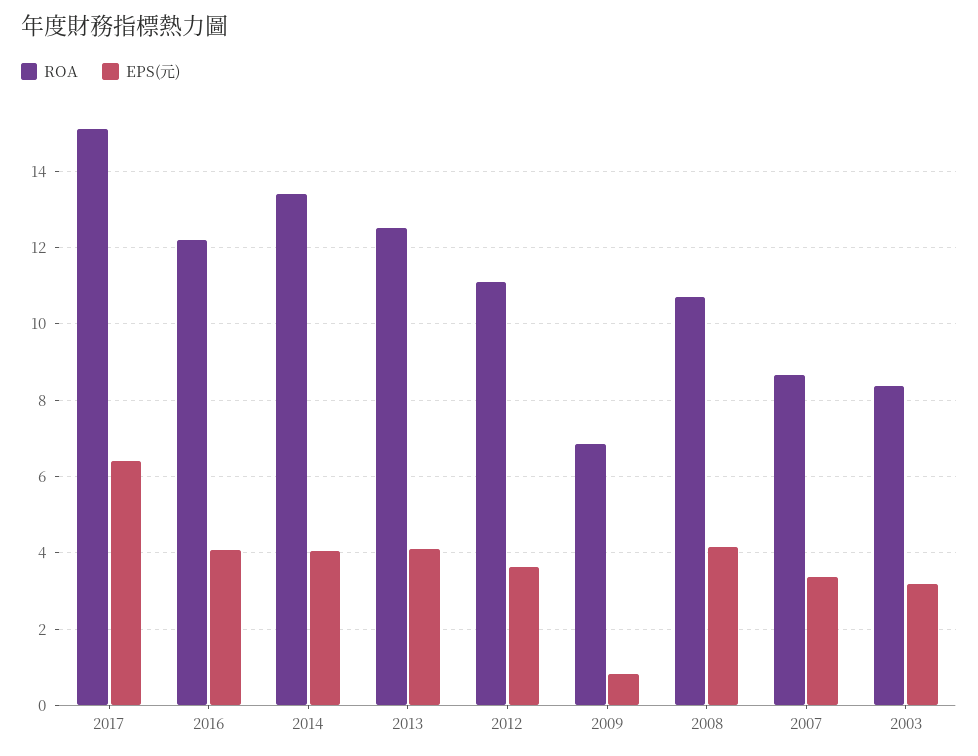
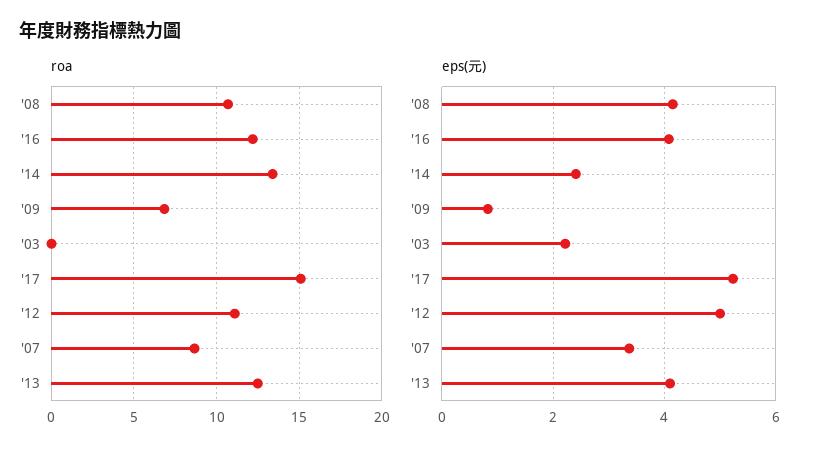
EPS(元), 2017: 6.4 -> 5.2
EPS(元), 2014: 4 -> 2.4
EPS(元), 2012: 3.6 -> 5
ROA, 2003: 8.4 -> 0
EPS(元), 2003: 3.2 -> 2.2

